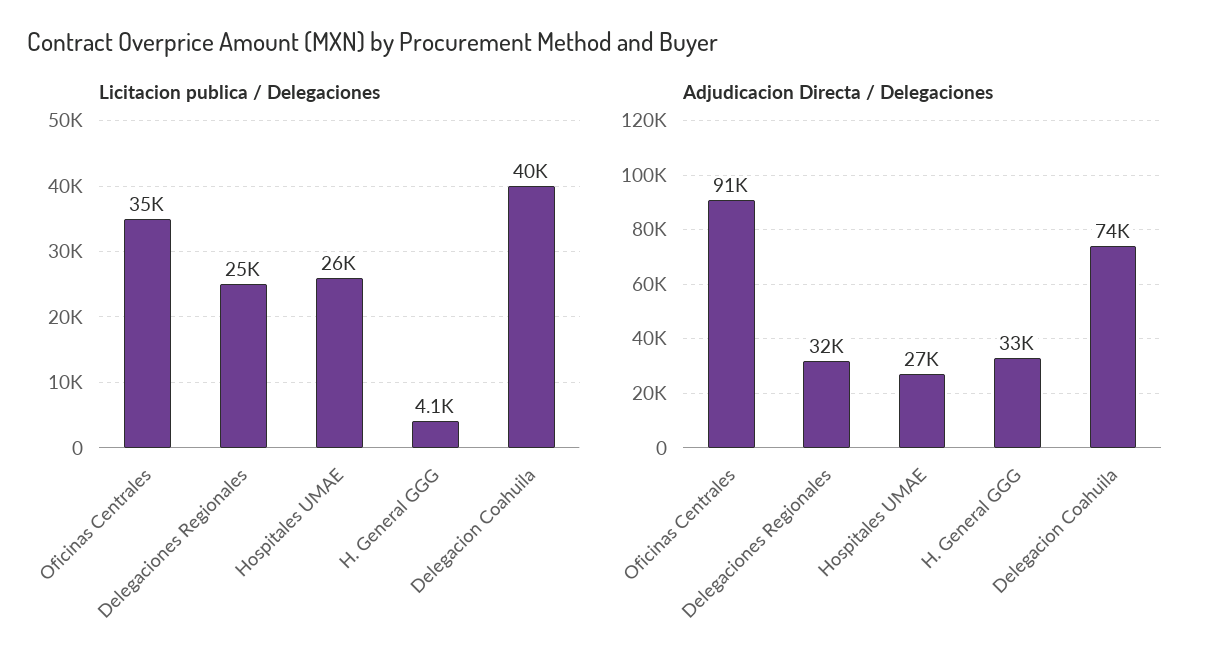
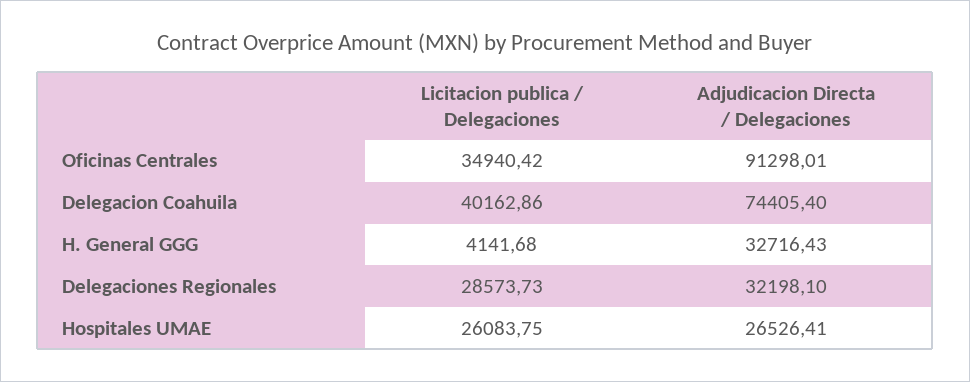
Licitacion publica / Delegaciones, Delegaciones Regionales: 25000 -> 28573.73

